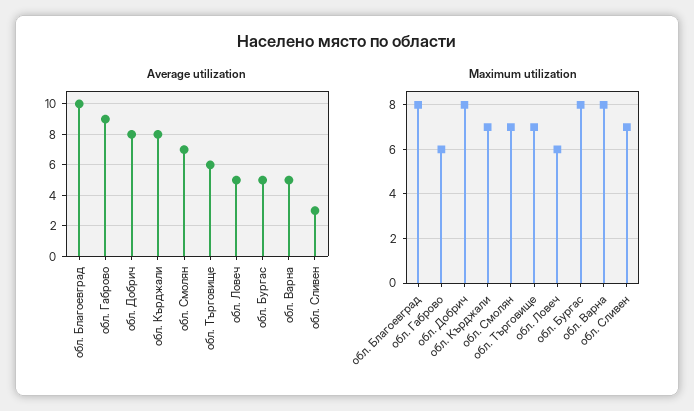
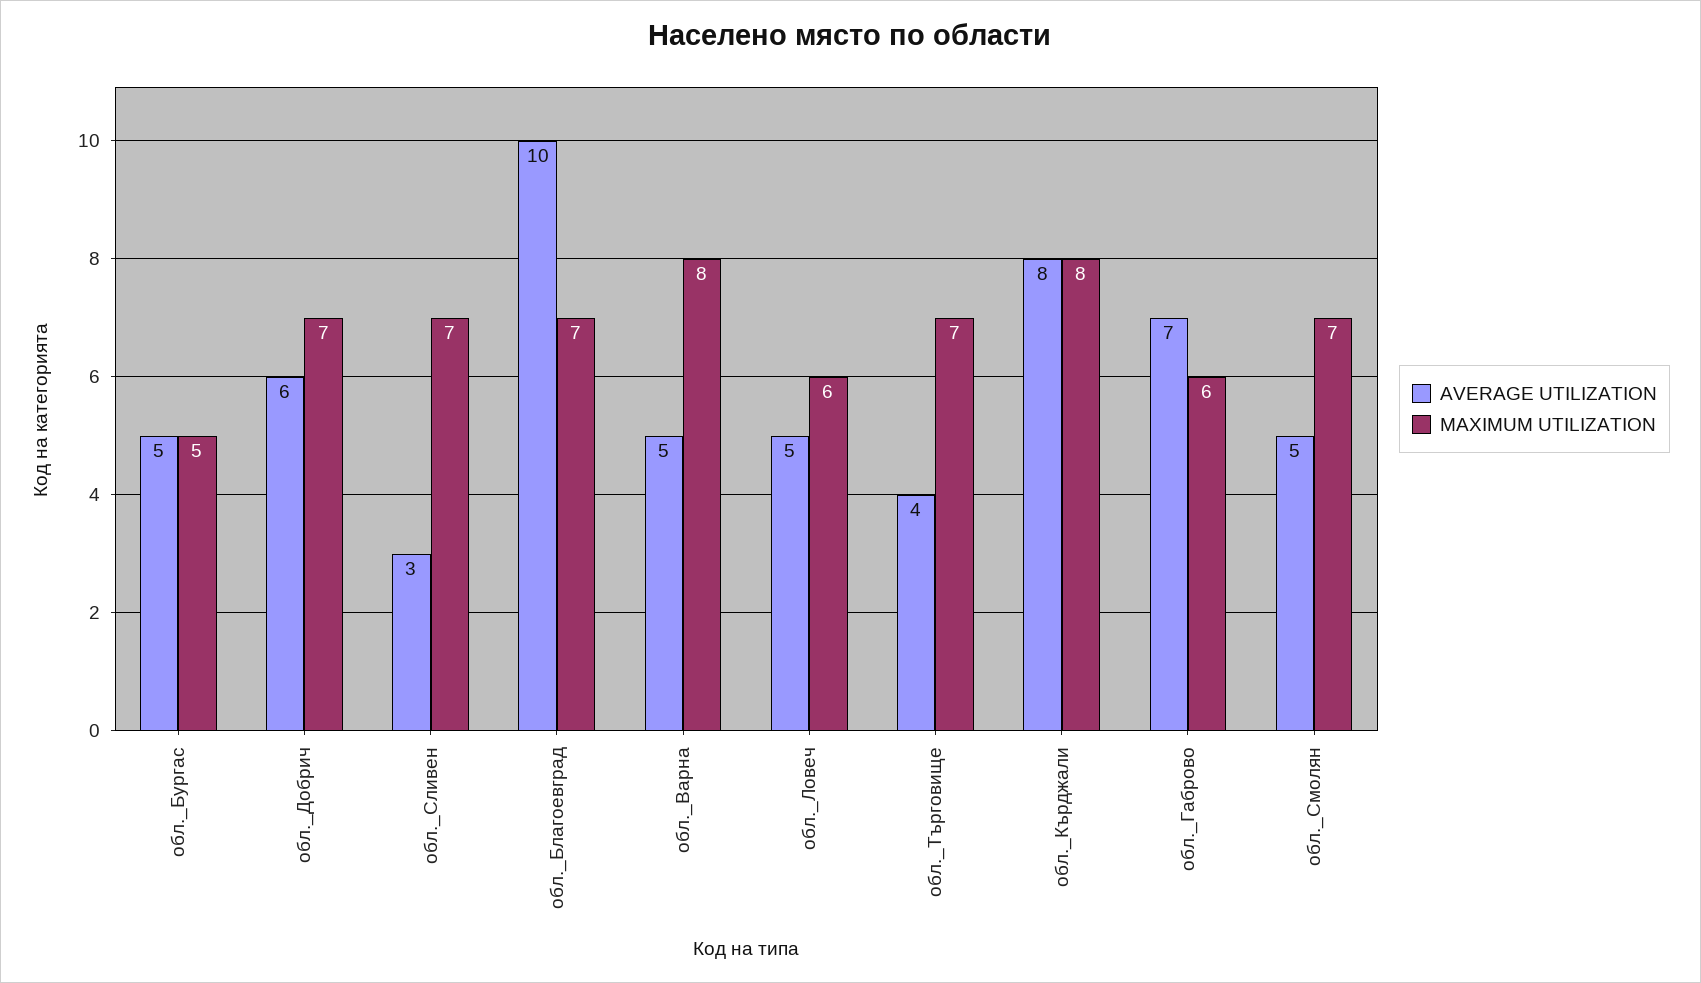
Average utilization, обл. Габрово: 9 -> 7
Average utilization, обл. Добрич: 8 -> 6
Average utilization, обл. Смолян: 7 -> 5
Average utilization, обл. Търговище: 6 -> 4
Maximum utilization, обл. Благоевград: 8 -> 7
Maximum utilization, обл. Добрич: 8 -> 7
Maximum utilization, обл. Кърджали: 7 -> 8
Maximum utilization, обл. Бургас: 8 -> 5

